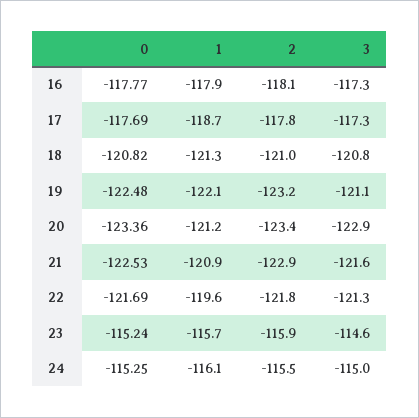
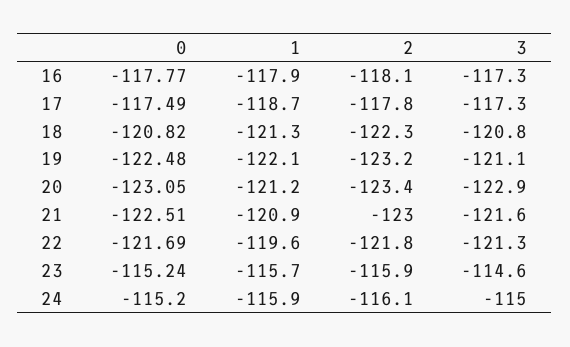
0, 17: -117.69 -> -117.49
2, 18: -121 -> -122.3
0, 20: -123.36 -> -123.05
0, 21: -122.53 -> -122.51
2, 21: -122.9 -> -123
0, 24: -115.25 -> -115.2
1, 24: -116.1 -> -115.9
2, 24: -115.5 -> -116.1

